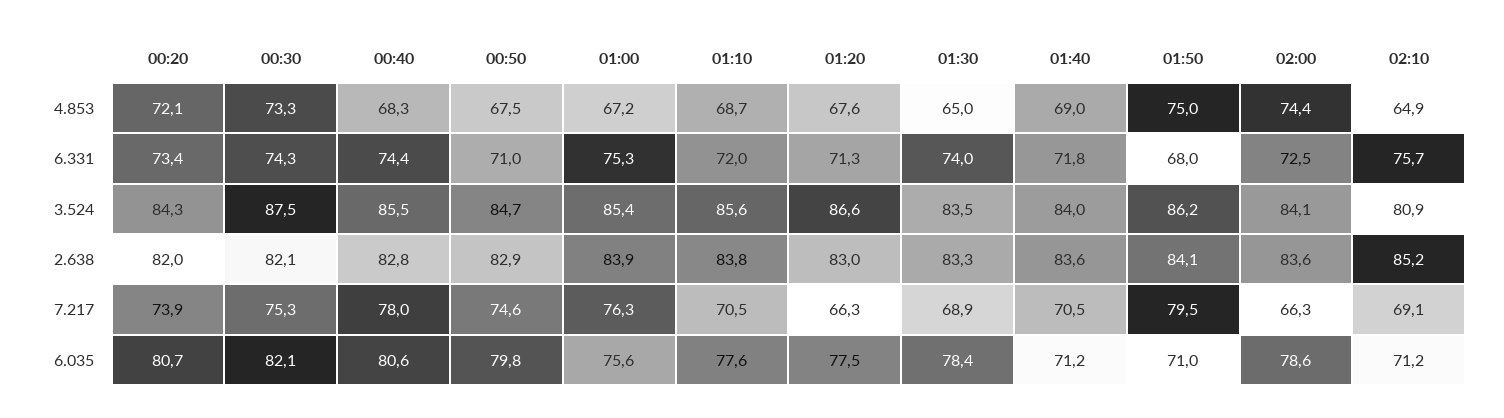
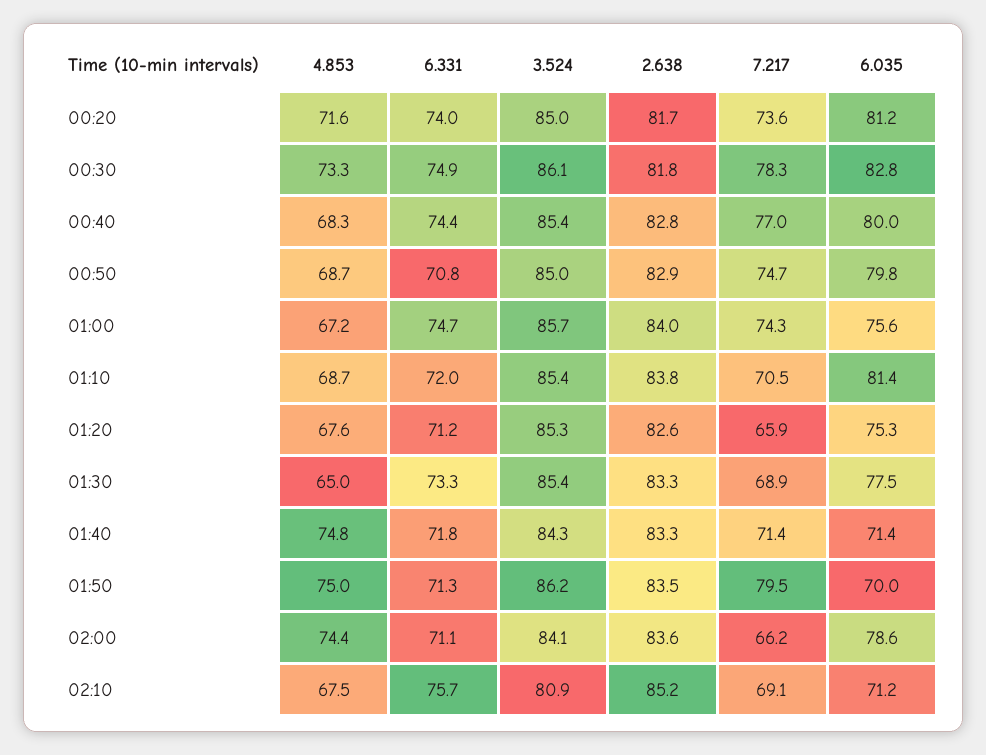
00:20, 4.853: 72.1 -> 71.6
00:50, 4.853: 67.5 -> 68.7
01:40, 4.853: 69 -> 74.8
02:10, 4.853: 64.9 -> 67.5
00:20, 6.331: 73.4 -> 74
00:30, 6.331: 74.3 -> 74.9
00:50, 6.331: 71 -> 70.8
01:00, 6.331: 75.3 -> 74.7
01:20, 6.331: 71.3 -> 71.2
01:30, 6.331: 74 -> 73.3
01:50, 6.331: 68 -> 71.3
02:00, 6.331: 72.5 -> 71.1
00:20, 3.524: 84.3 -> 85
00:30, 3.524: 87.5 -> 86.1
00:40, 3.524: 85.5 -> 85.4
00:50, 3.524: 84.7 -> 85
01:00, 3.524: 85.4 -> 85.7
01:10, 3.524: 85.6 -> 85.4
01:20, 3.524: 86.6 -> 85.3
01:30, 3.524: 83.5 -> 85.4
01:40, 3.524: 84 -> 84.3
00:20, 2.638: 82 -> 81.7
00:30, 2.638: 82.1 -> 81.8
01:00, 2.638: 83.9 -> 84
01:20, 2.638: 83 -> 82.6
01:40, 2.638: 83.6 -> 83.3
01:50, 2.638: 84.1 -> 83.5
00:20, 7.217: 73.9 -> 73.6
00:30, 7.217: 75.3 -> 78.3
00:40, 7.217: 78 -> 77
00:50, 7.217: 74.6 -> 74.7
01:00, 7.217: 76.3 -> 74.3
01:20, 7.217: 66.3 -> 65.9
01:40, 7.217: 70.5 -> 71.4
02:00, 7.217: 66.3 -> 66.2
00:20, 6.035: 80.7 -> 81.2
00:30, 6.035: 82.1 -> 82.8
00:40, 6.035: 80.6 -> 80
01:10, 6.035: 77.6 -> 81.4
01:20, 6.035: 77.5 -> 75.3
01:30, 6.035: 78.4 -> 77.5
01:40, 6.035: 71.2 -> 71.4
01:50, 6.035: 71 -> 70

